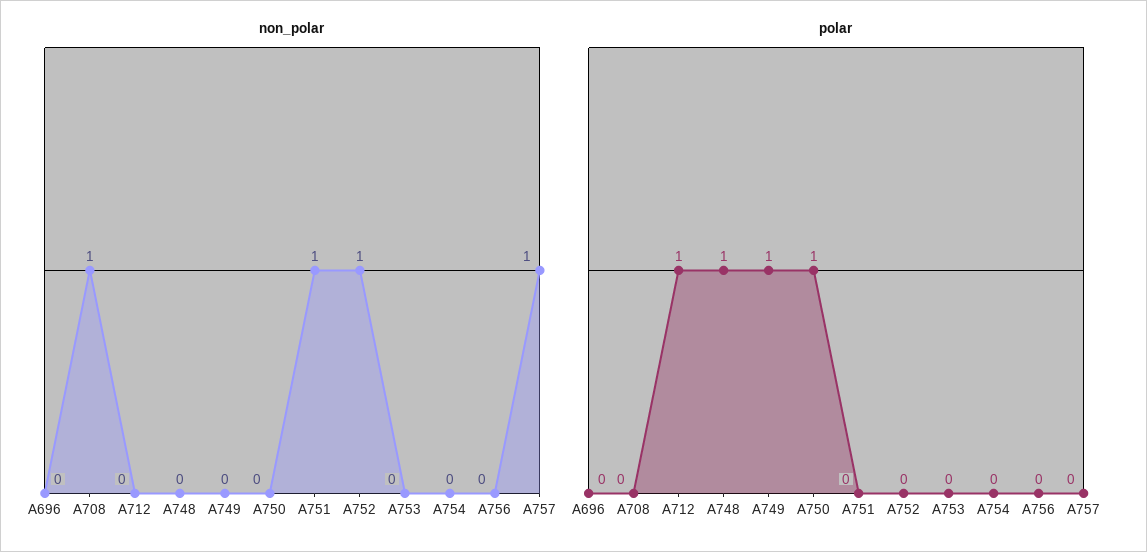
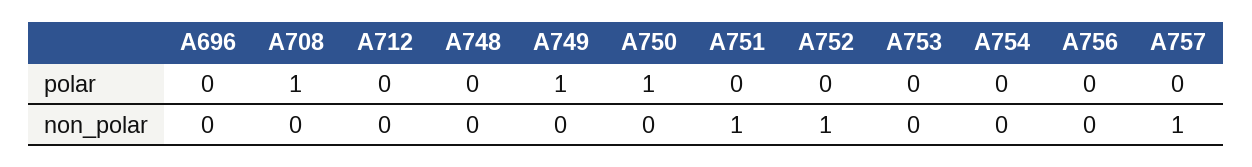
non_polar, A708: 1 -> 0
polar, A708: 0 -> 1
polar, A712: 1 -> 0
polar, A748: 1 -> 0

